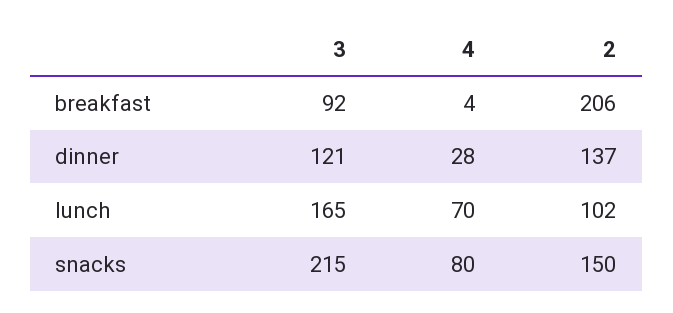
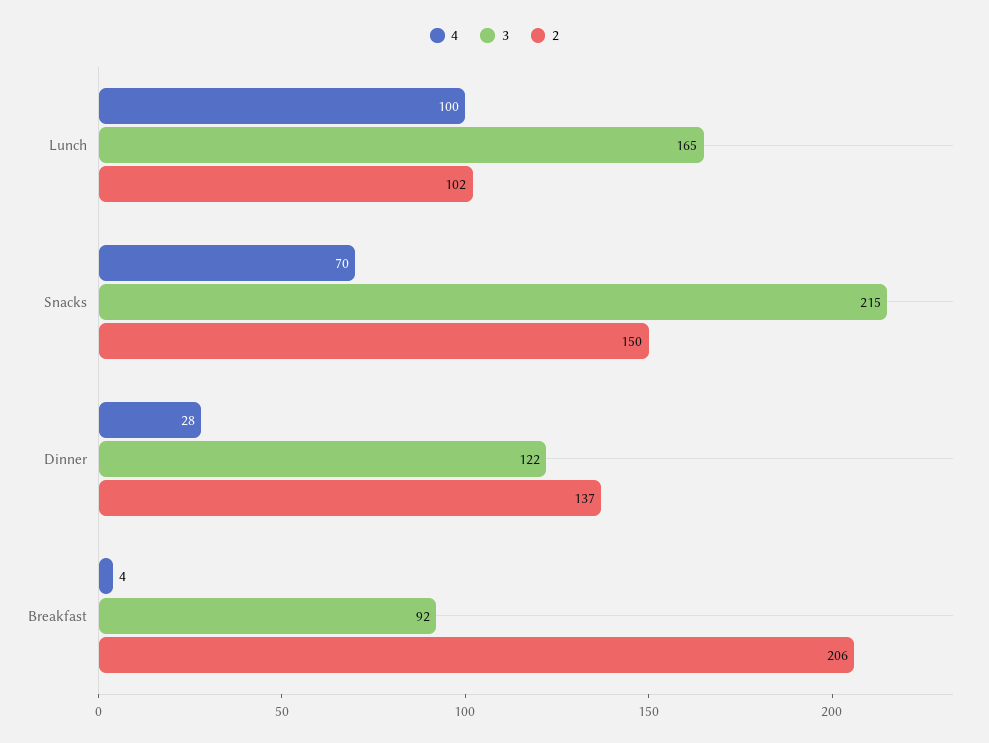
3, dinner: 121 -> 122
4, lunch: 70 -> 100
4, snacks: 80 -> 70

